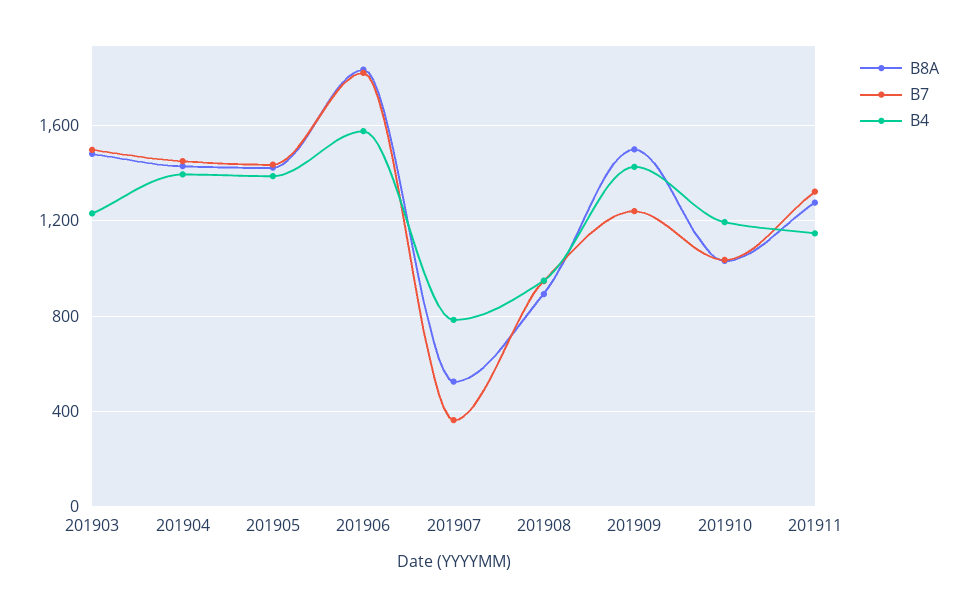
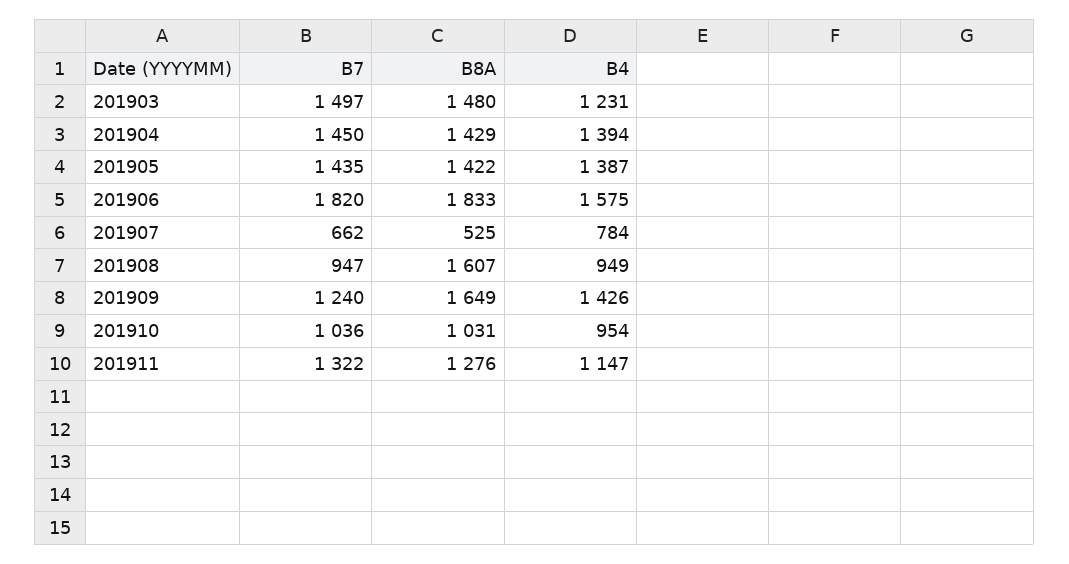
B7, 201907: 350 -> 662
B8A, 201908: 900 -> 1607
B8A, 201909: 1500 -> 1649
B4, 201910: 1200 -> 954

